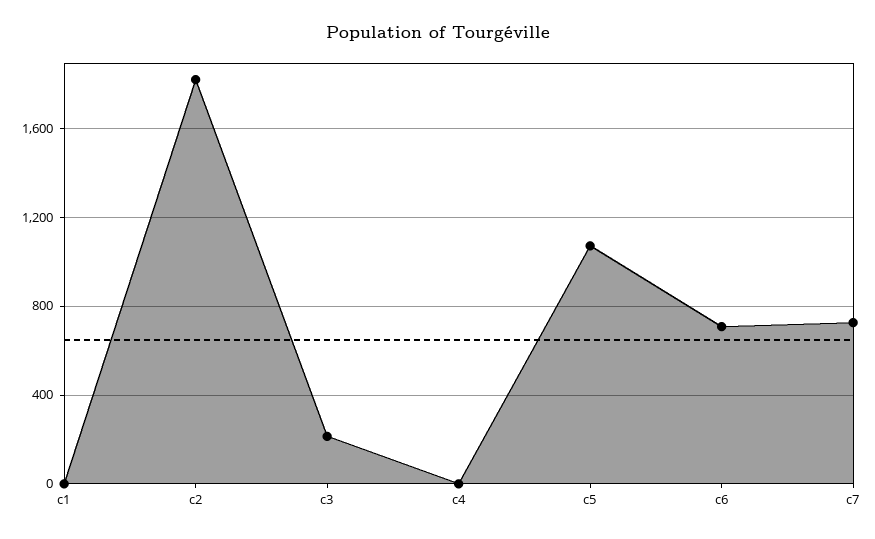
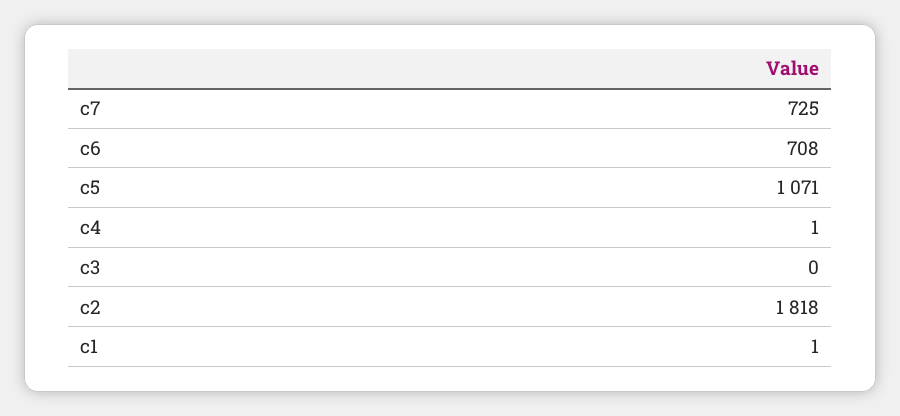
c3: 200 -> 0

